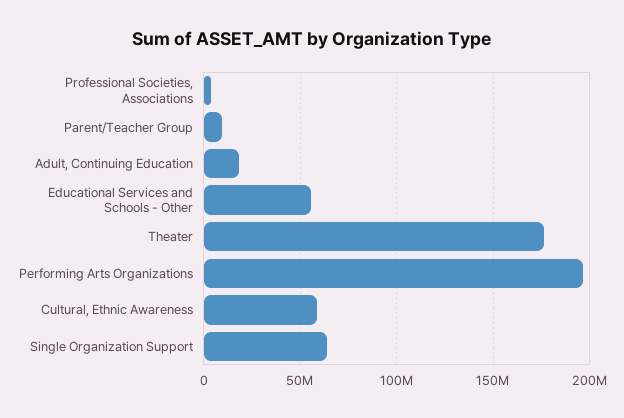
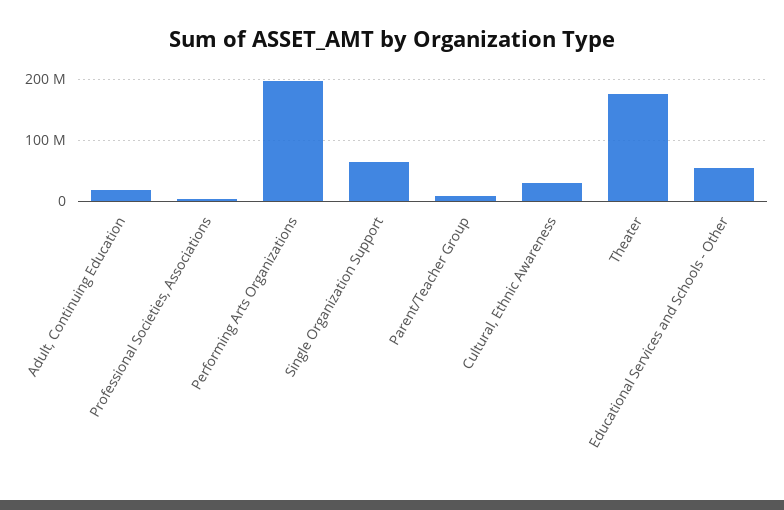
Cultural, Ethnic Awareness: 60000000 -> 30000000

